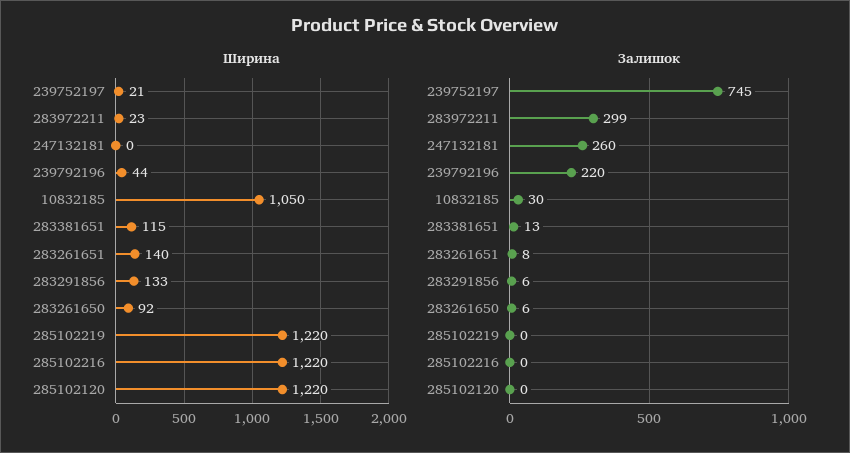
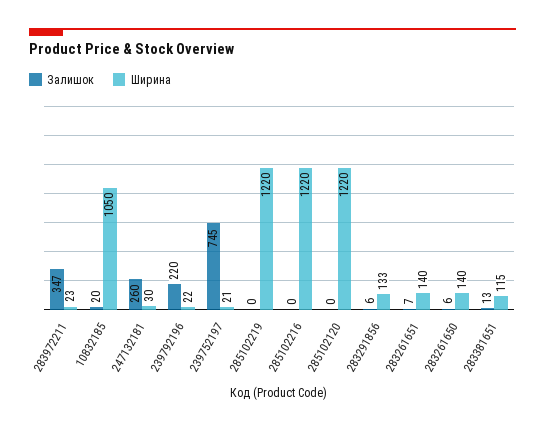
Ширина, 247132181: 0 -> 30
Ширина, 239792196: 44 -> 22
Ширина, 283261650: 92 -> 140
Залишок, 283972211: 299 -> 347
Залишок, 10832185: 30 -> 20
Залишок, 283261651: 8 -> 7

